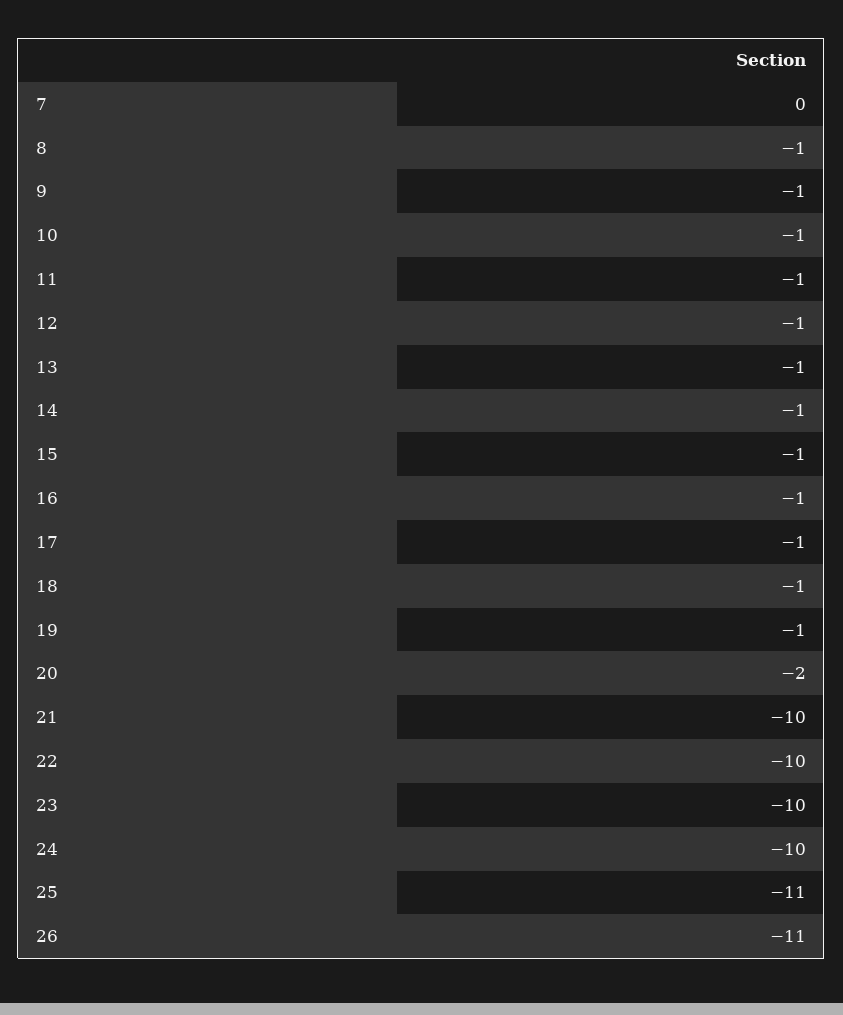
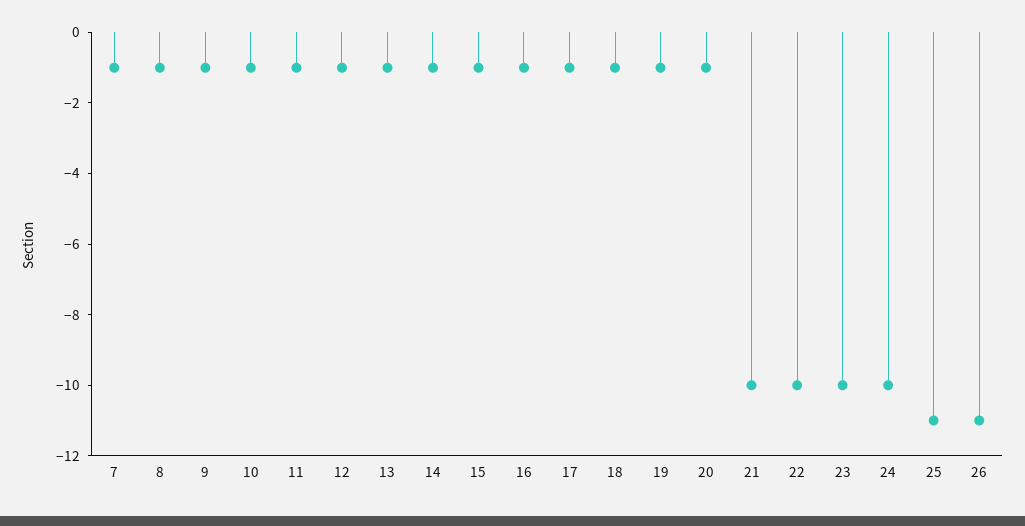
7: 0 -> -1
20: -2 -> -1

